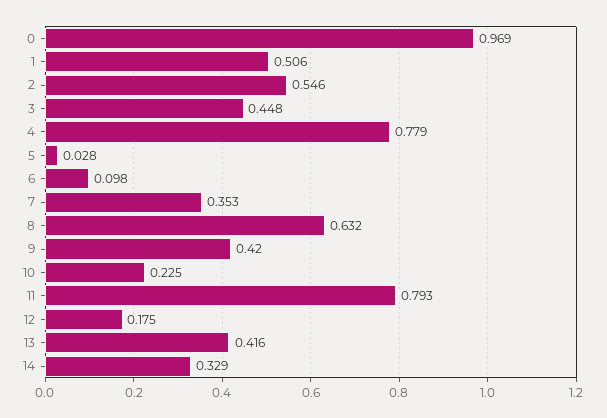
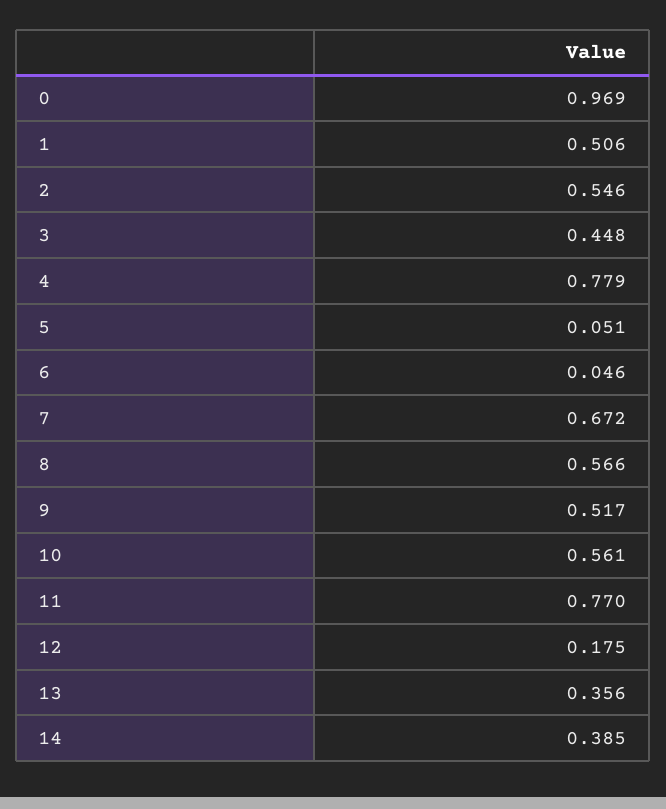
5: 0.028 -> 0.051
6: 0.098 -> 0.046
7: 0.353 -> 0.672
8: 0.632 -> 0.566
9: 0.42 -> 0.517
10: 0.225 -> 0.561
11: 0.793 -> 0.77
13: 0.416 -> 0.356
14: 0.329 -> 0.385

